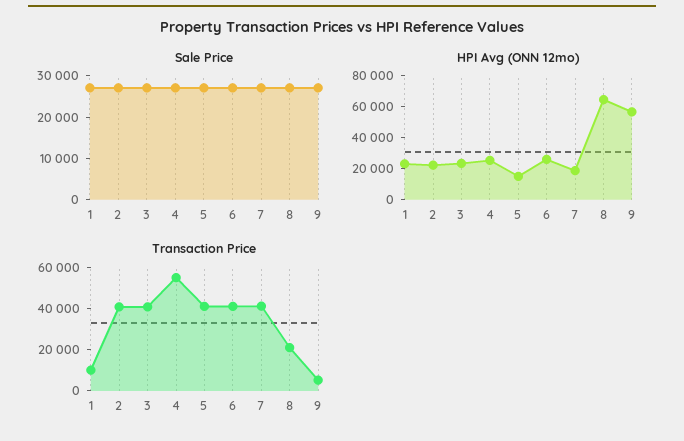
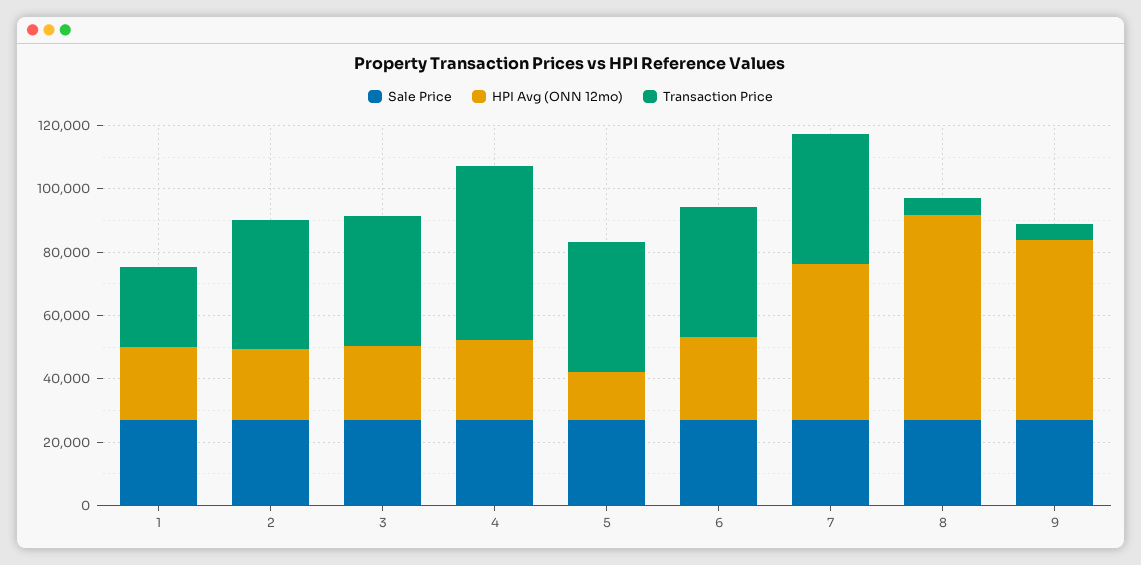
HPI Avg (ONN 12mo), 7: 20000 -> 50000
Transaction Price, 1: 10000 -> 25000
Transaction Price, 8: 20000 -> 5000

